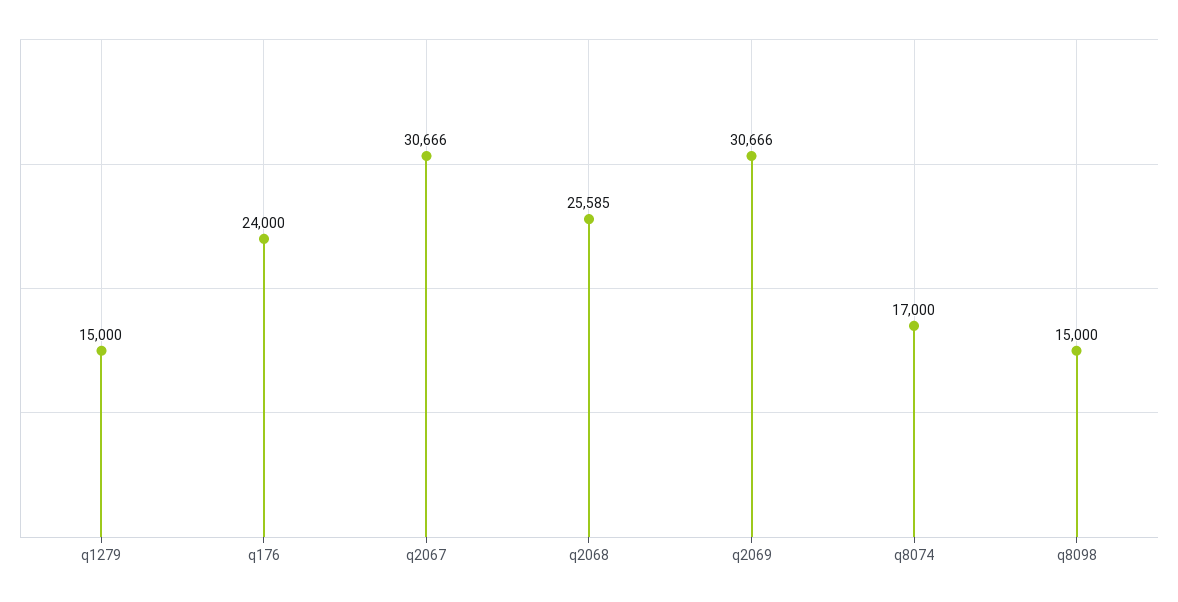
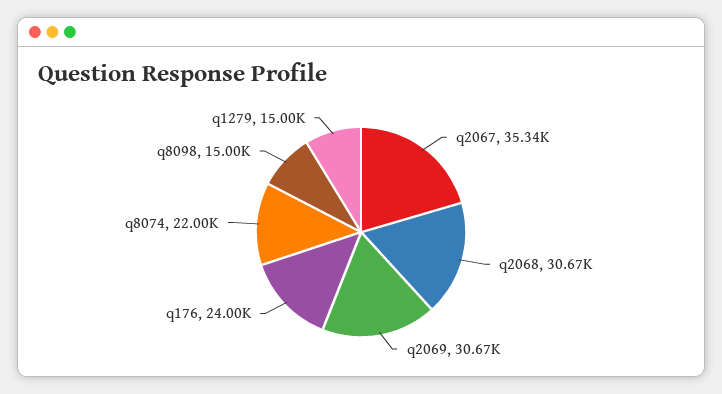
q2067: 30666 -> 35340
q2068: 25585 -> 30670
q8074: 17000 -> 22000

